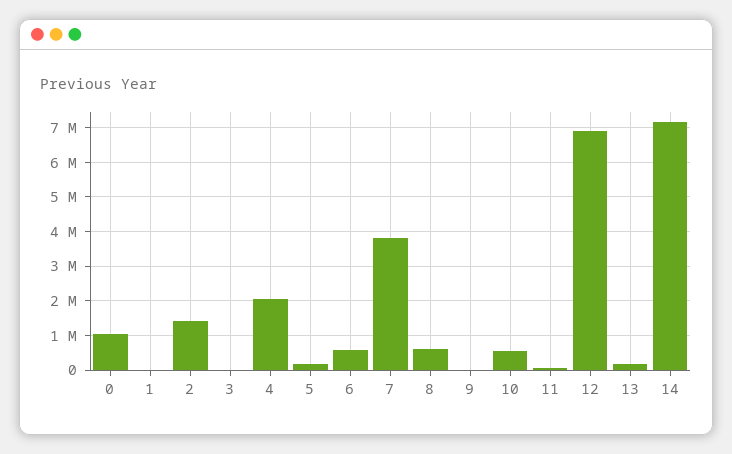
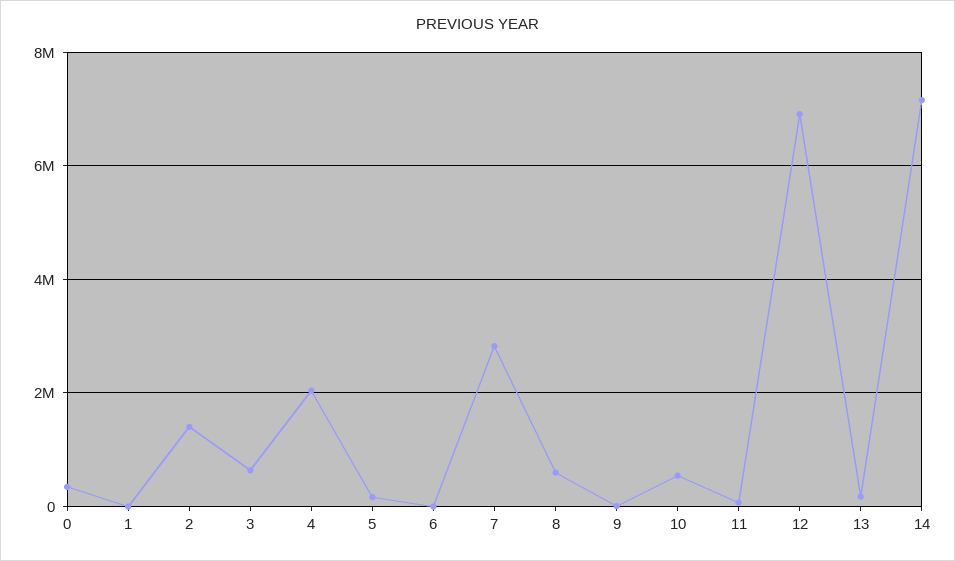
0: 1000000 -> 400000
3: 0 -> 600000
6: 600000 -> 0
7: 3800000 -> 2800000

